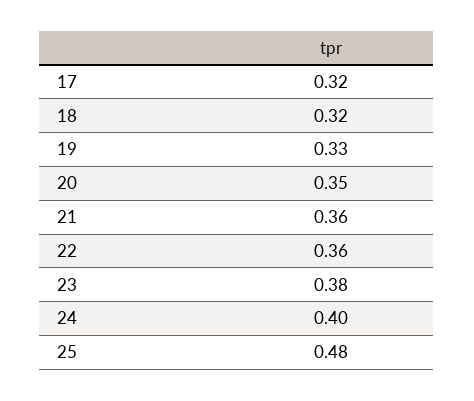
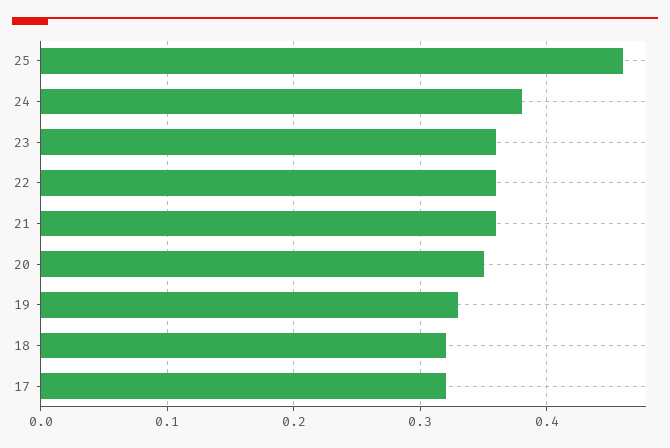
23: 0.38 -> 0.36
24: 0.4 -> 0.38
25: 0.48 -> 0.46

